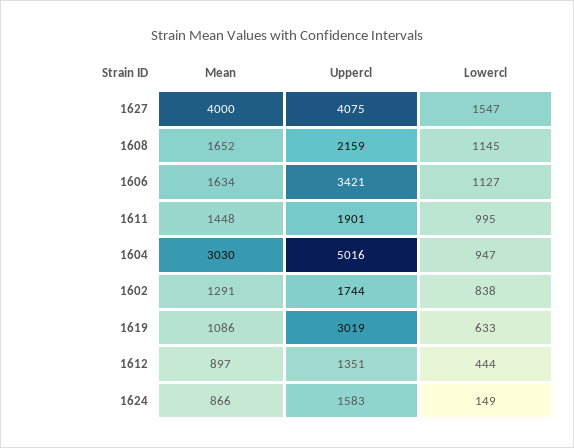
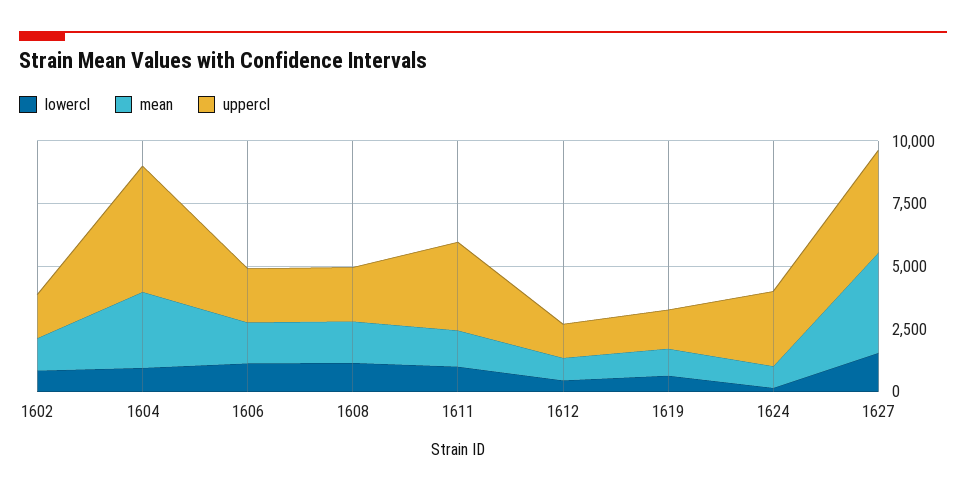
Uppercl, 1606: 3421 -> 2000
Uppercl, 1611: 1901 -> 3500
Uppercl, 1619: 3019 -> 1500
Uppercl, 1624: 1583 -> 3000

